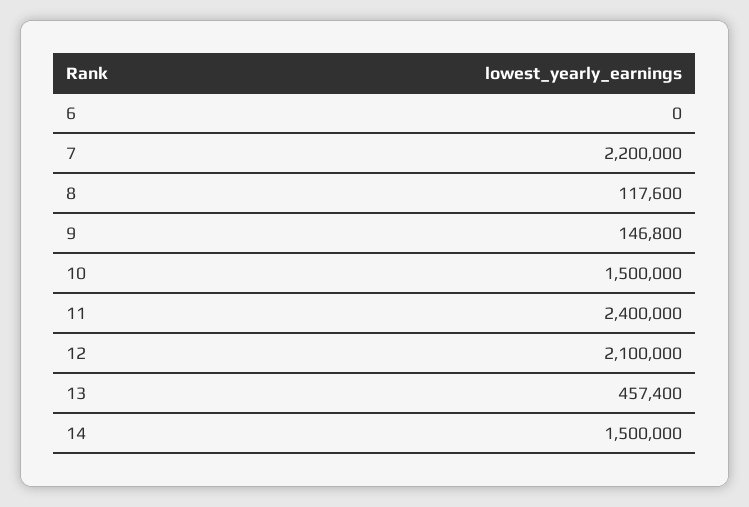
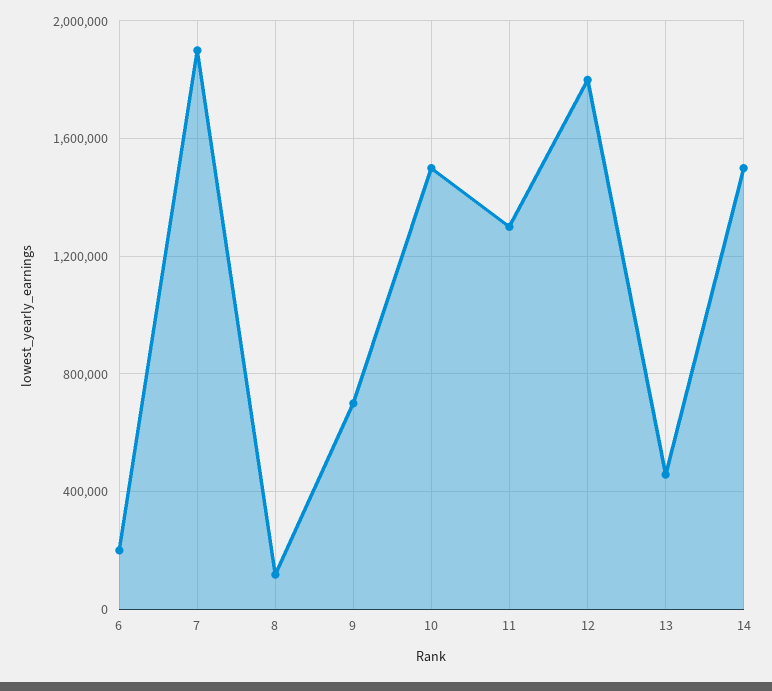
6: 0 -> 200000
7: 2200000 -> 1900000
9: 146800 -> 700000
11: 2400000 -> 1300000
12: 2100000 -> 1800000

